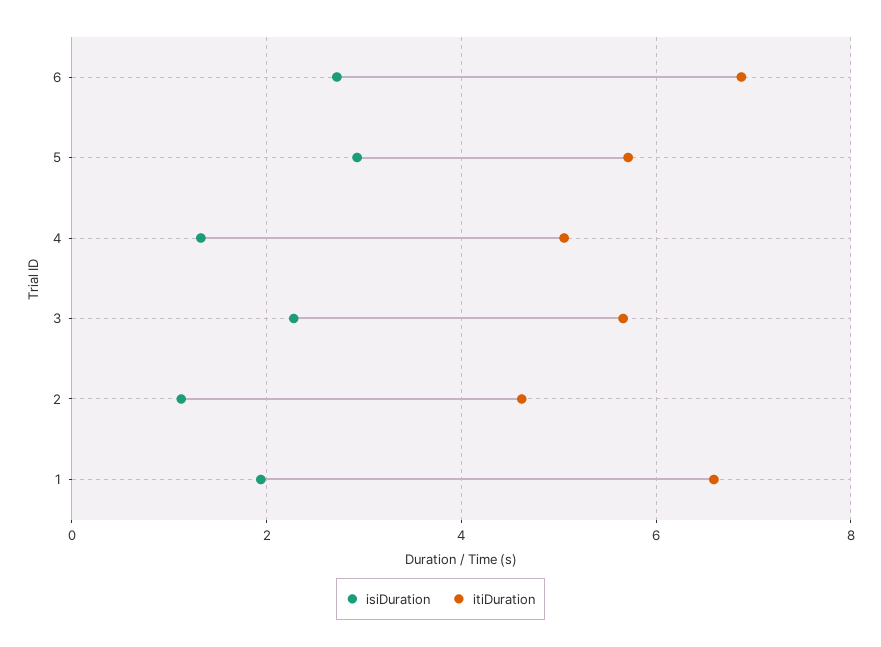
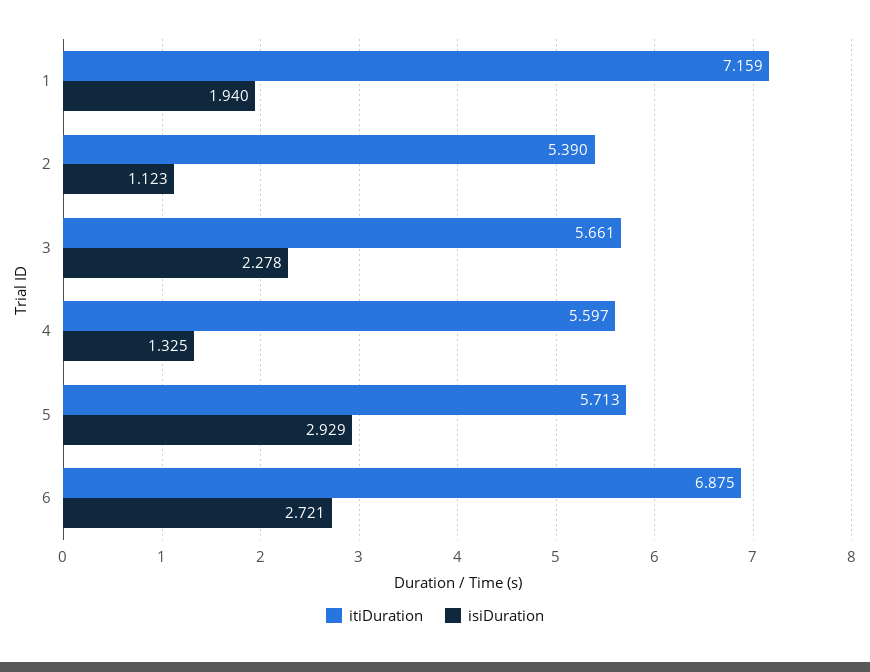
itiDuration, 4: 5 -> 5.597
itiDuration, 2: 4.6 -> 5.39
itiDuration, 1: 6.6 -> 7.159

